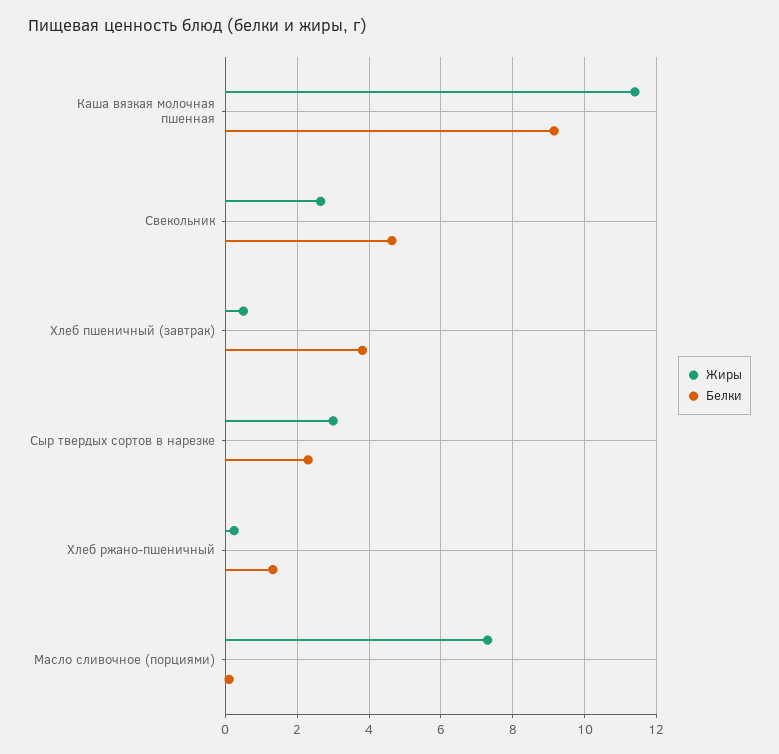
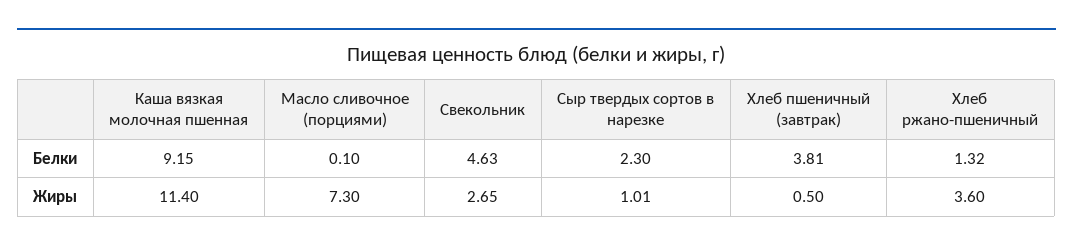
Жиры, Сыр твердых сортов в нарезке: 3 -> 1.01
Жиры, Хлеб ржано-пшеничный: 0.2 -> 3.6

